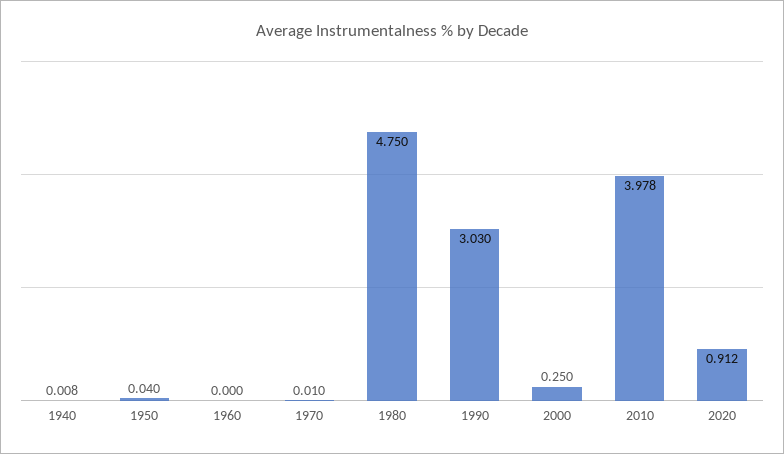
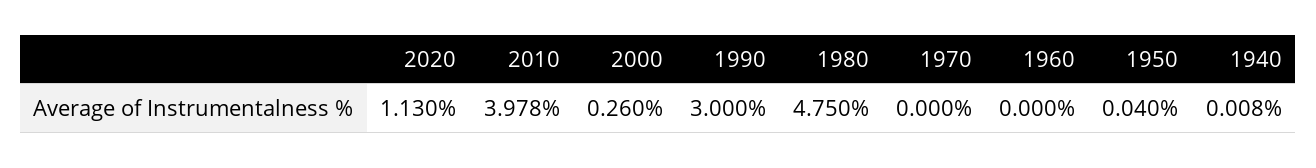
1970: 0.01 -> 0
1990: 3.03 -> 3
2000: 0.25 -> 0.26
2020: 0.912 -> 1.13

